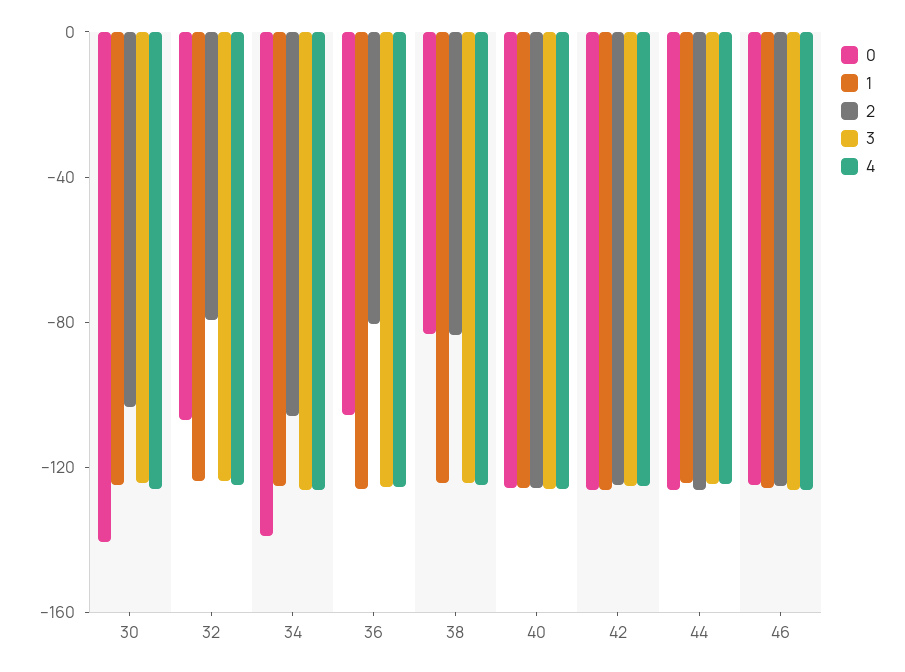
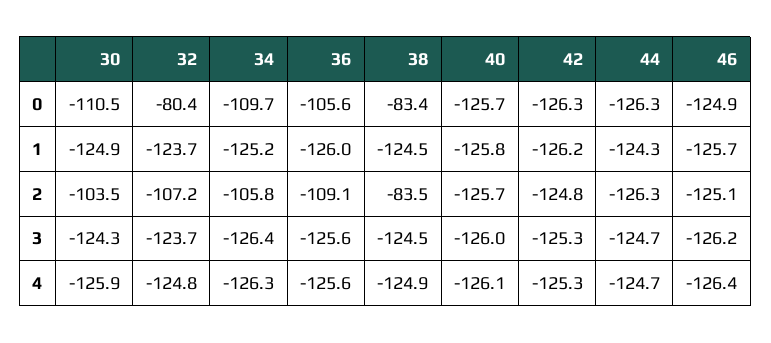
0, 30: -140 -> -110.5
0, 32: -110 -> -80.4
2, 32: -80 -> -107.2
0, 34: -140 -> -109.7
2, 36: -80 -> -109.1

